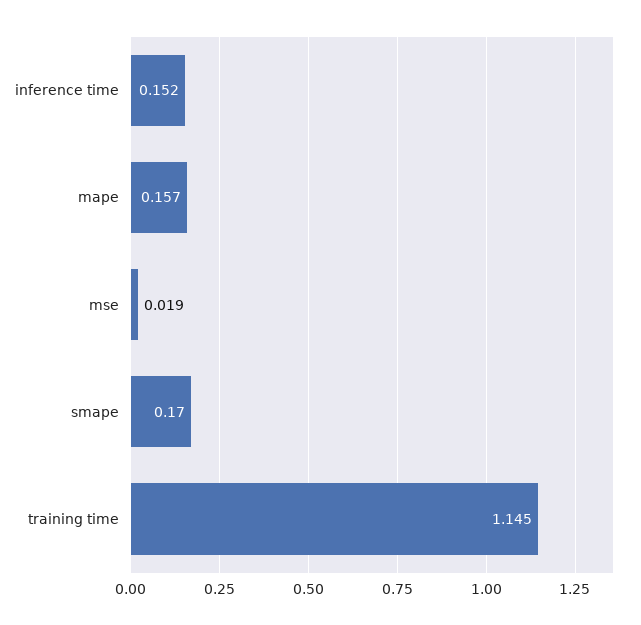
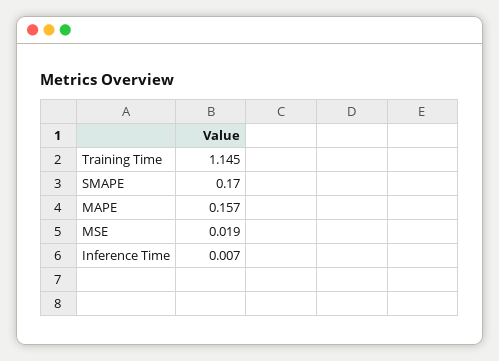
inference time: 0.152 -> 0.007

